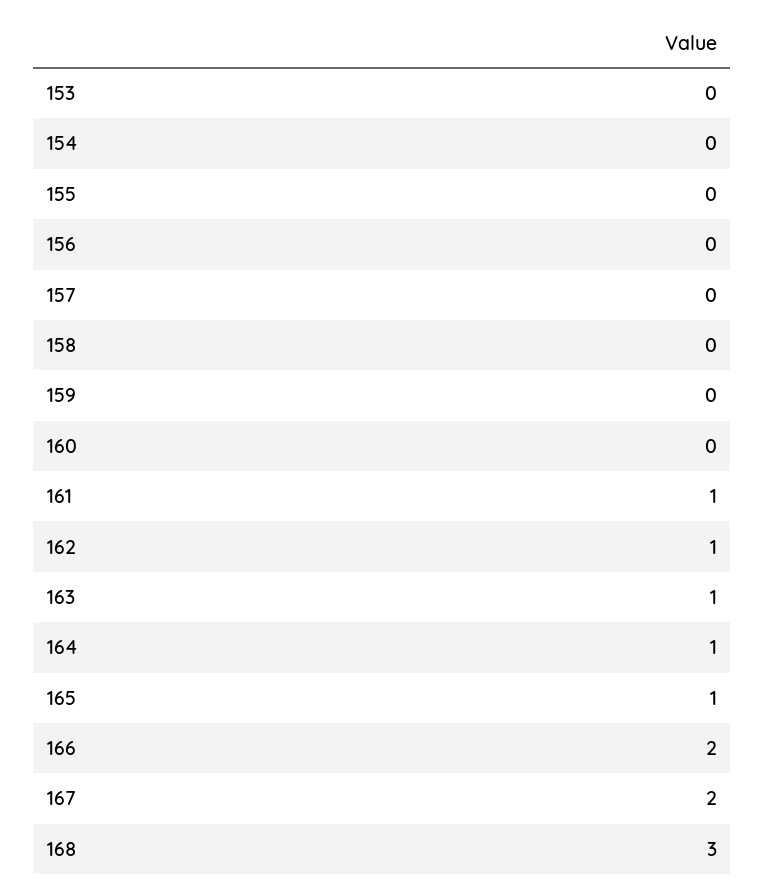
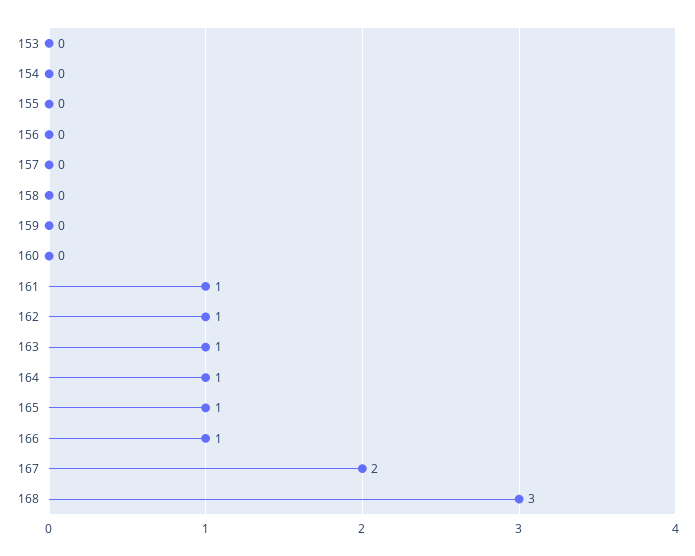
166: 2 -> 1

